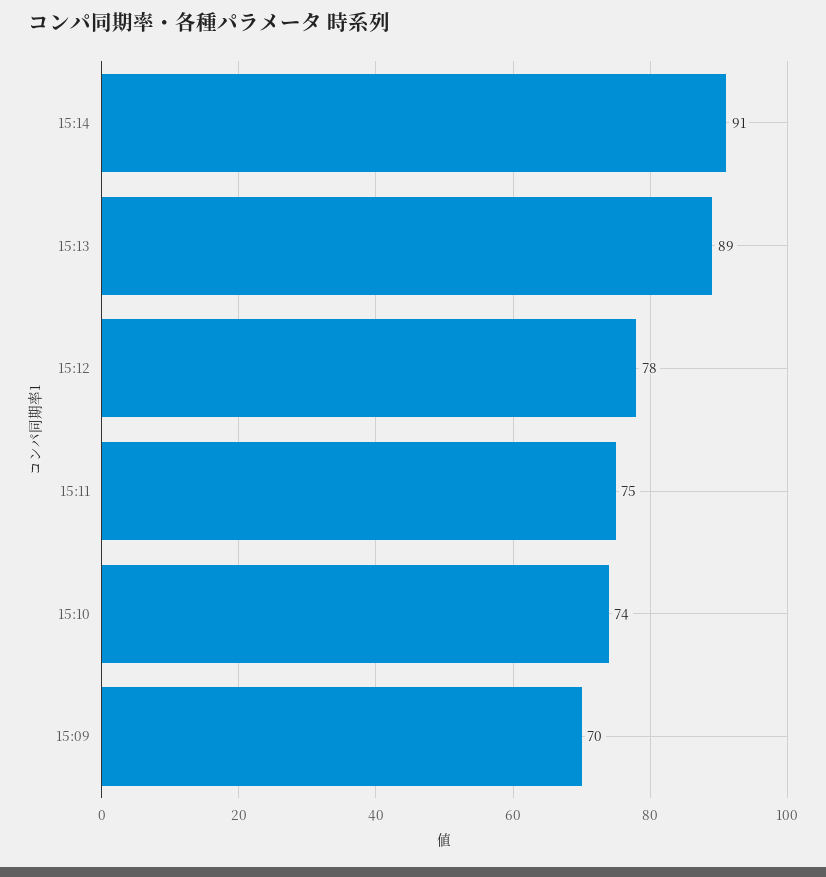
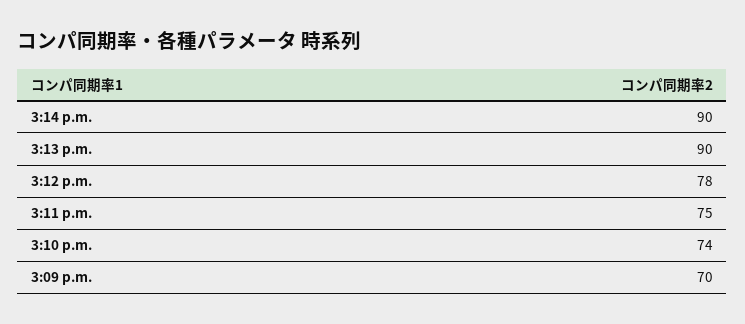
15:14: 91 -> 90
15:13: 89 -> 90

